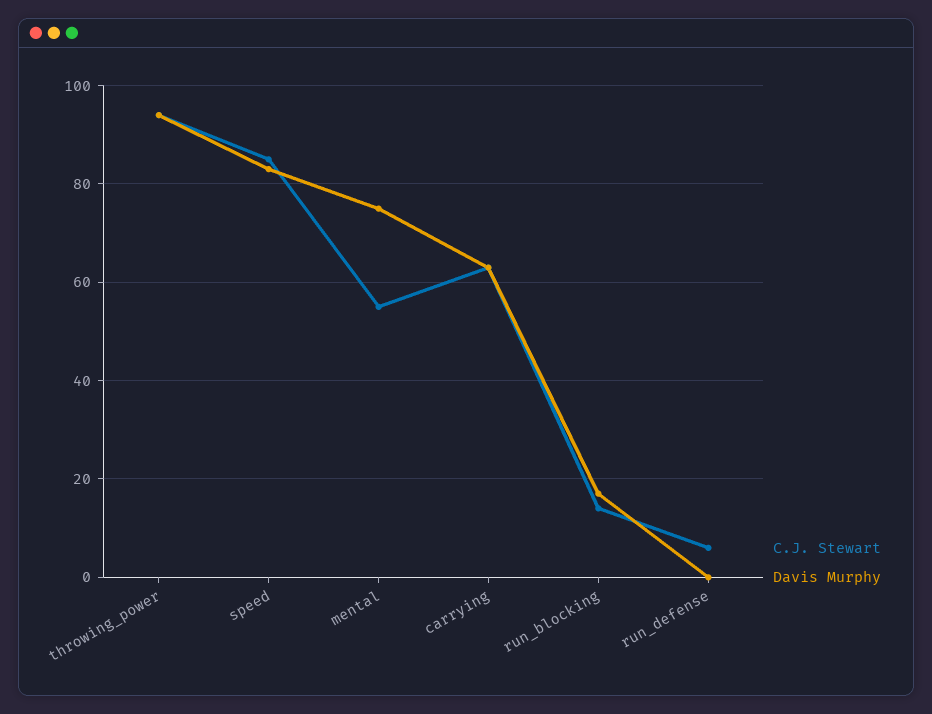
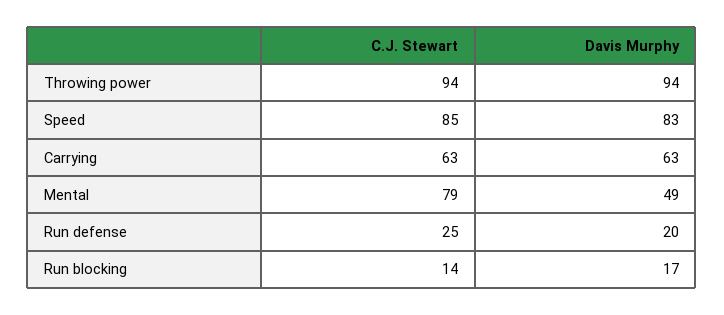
C.J. Stewart, mental: 55 -> 79
Davis Murphy, mental: 75 -> 49
C.J. Stewart, run_defense: 5 -> 25
Davis Murphy, run_defense: 0 -> 20

